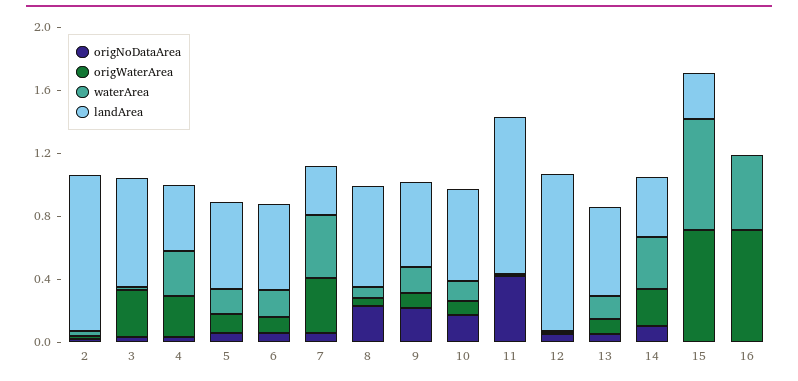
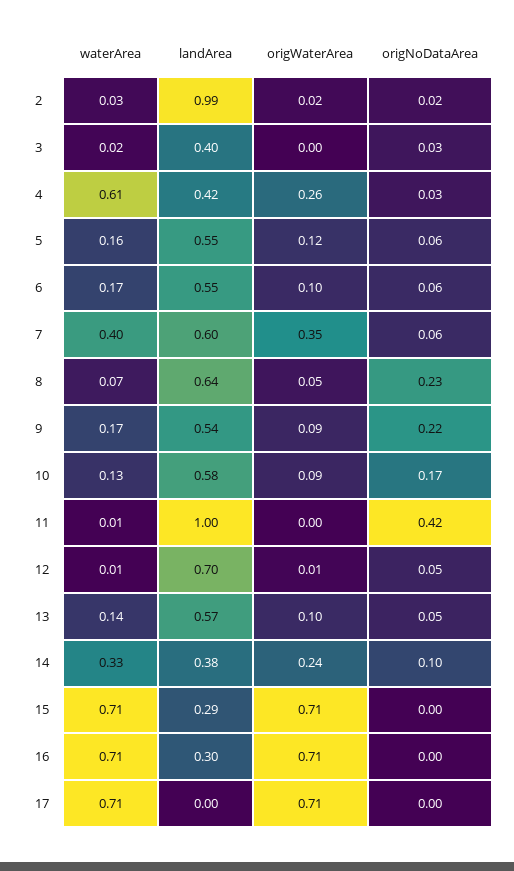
origWaterArea, 3: 0.3 -> 0
landArea, 3: 0.7 -> 0.4
waterArea, 4: 0.3 -> 0.61
landArea, 7: 0.3 -> 0.6
landArea, 12: 1 -> 0.7
waterArea, 16: 0.5 -> 0.71
landArea, 16: 0 -> 0.3
waterArea, 17: none -> 0.71
landArea, 17: none -> 0
origWaterArea, 17: none -> 0.71
origNoDataArea, 17: none -> 0

